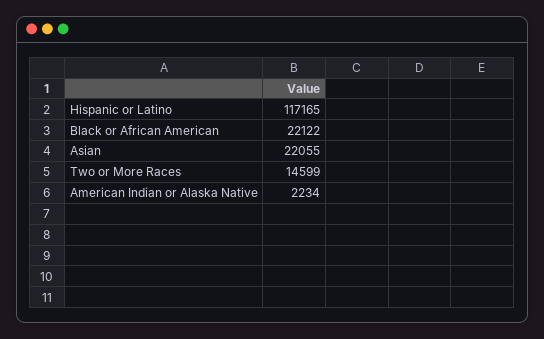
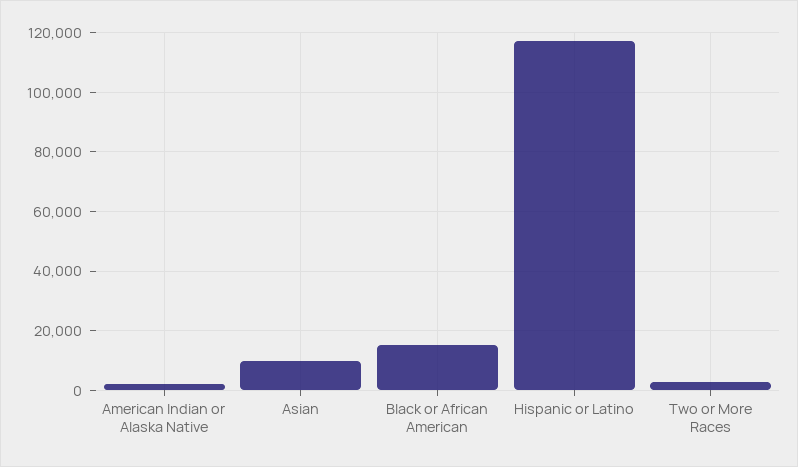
Black or African American: 22122 -> 15000
Asian: 22055 -> 10000
Two or More Races: 14599 -> 2500

